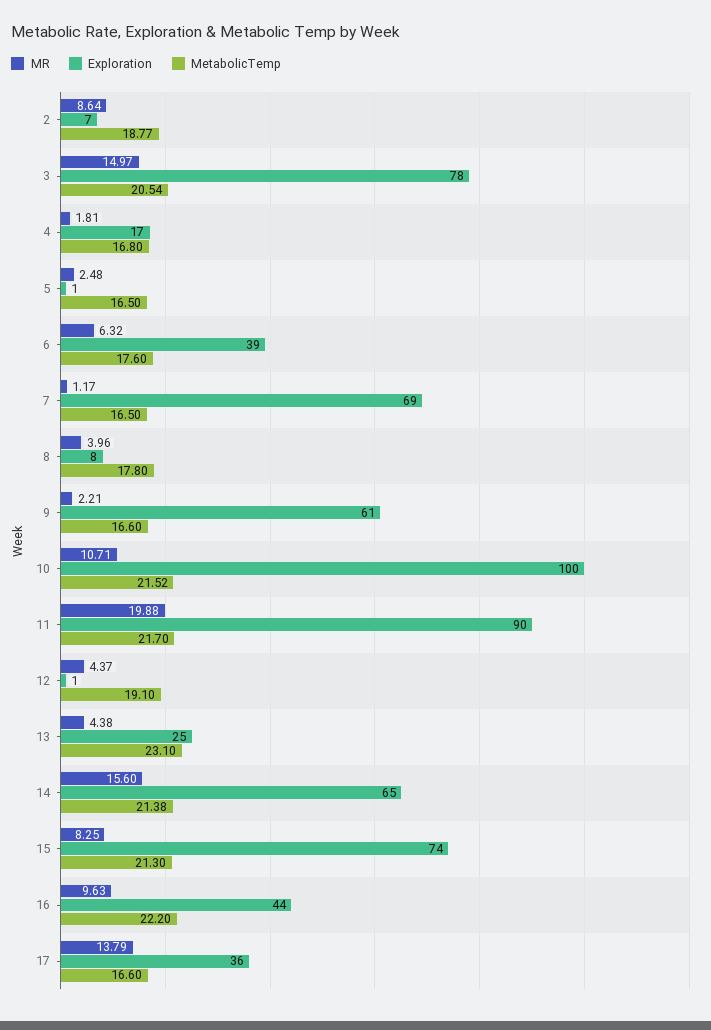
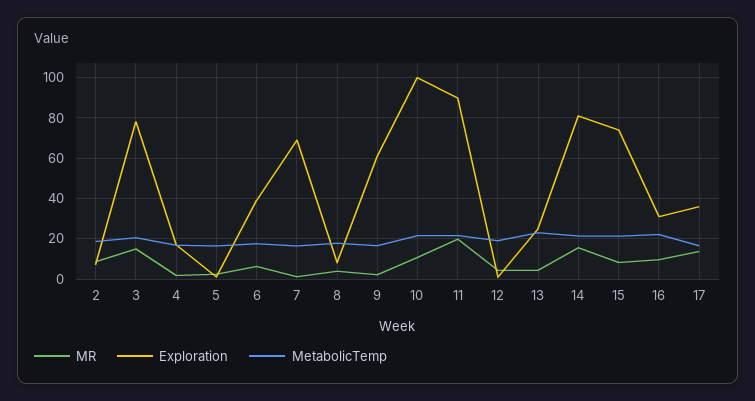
Exploration, 14: 65 -> 80
Exploration, 16: 44 -> 30

